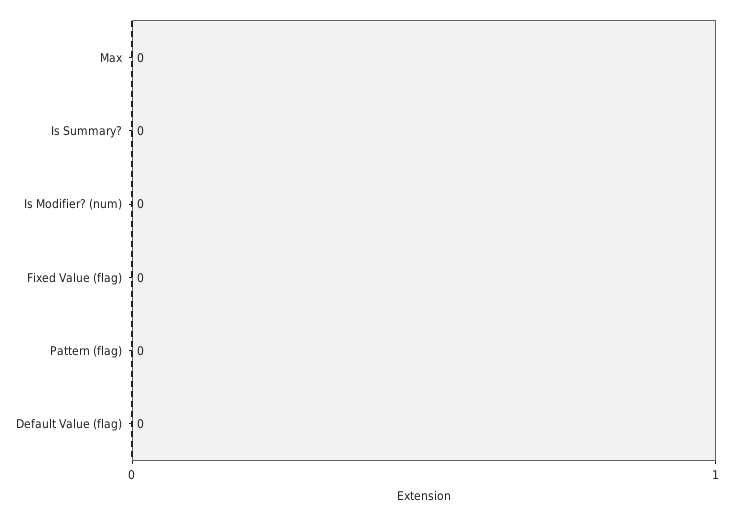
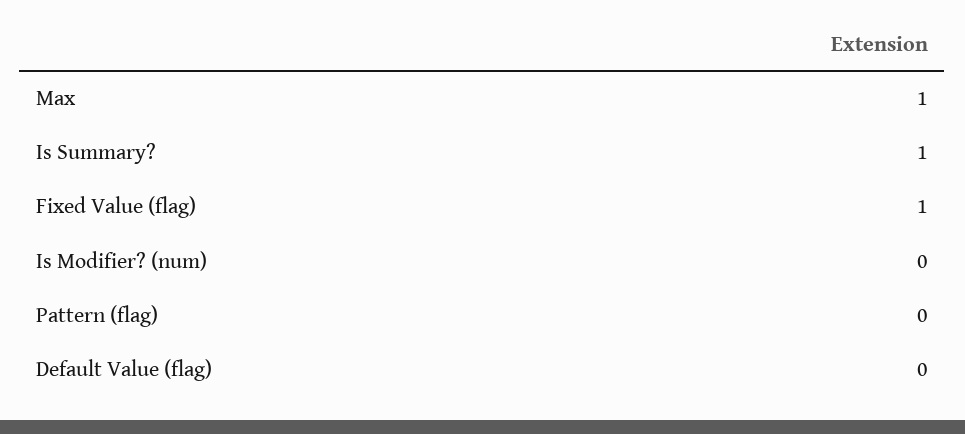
Max: 0 -> 1
Is Summary?: 0 -> 1
Fixed Value (flag): 0 -> 1

